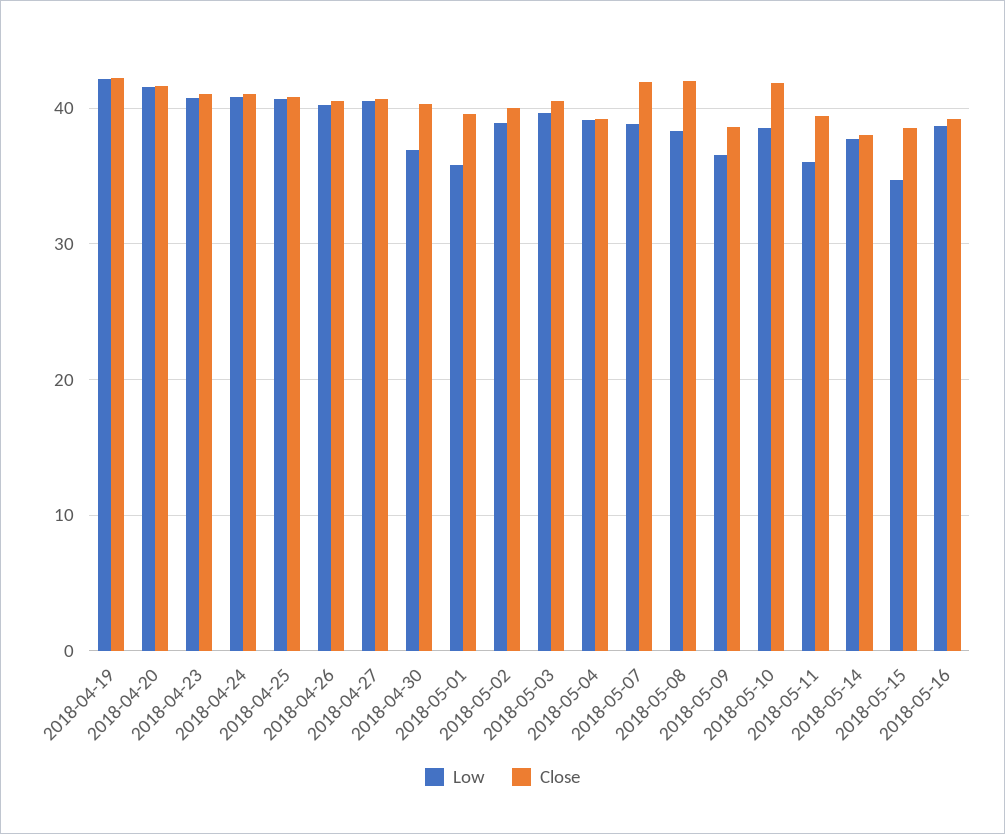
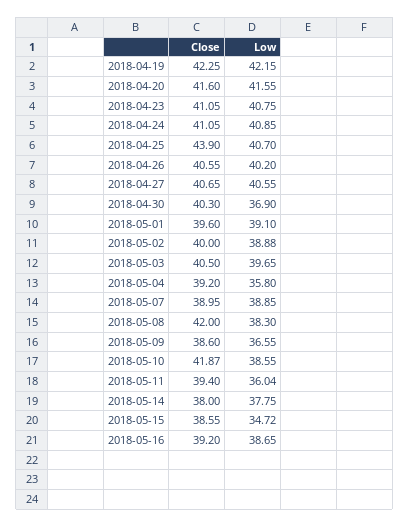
Close, 2018-04-25: 41 -> 43.9
Low, 2018-05-01: 36 -> 39.1
Low, 2018-05-04: 39 -> 35.8
Close, 2018-05-07: 42 -> 38.95

